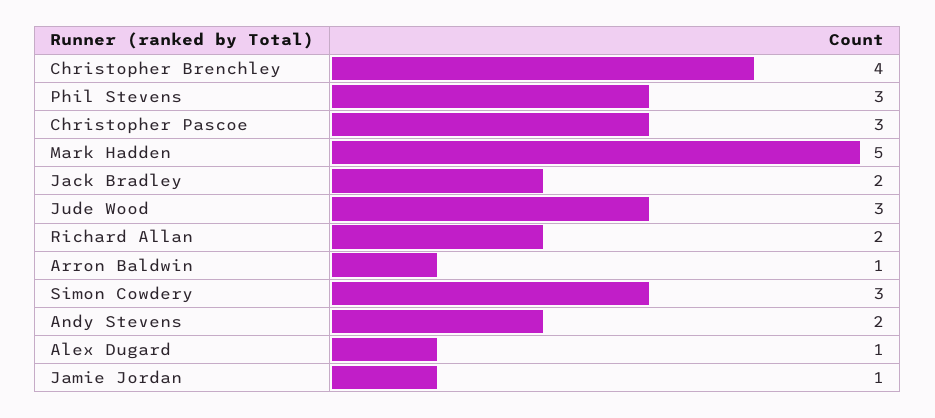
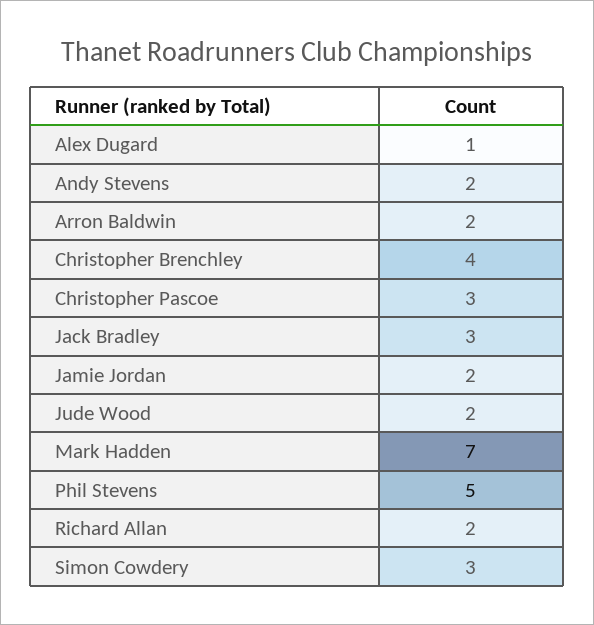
Phil Stevens: 3 -> 5
Mark Hadden: 5 -> 7
Jack Bradley: 2 -> 3
Jude Wood: 3 -> 2
Arron Baldwin: 1 -> 2
Jamie Jordan: 1 -> 2

